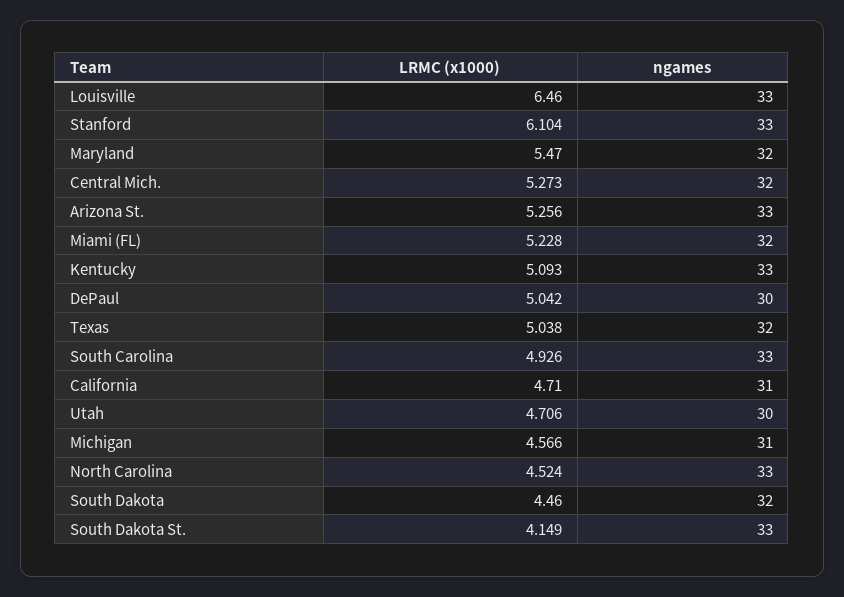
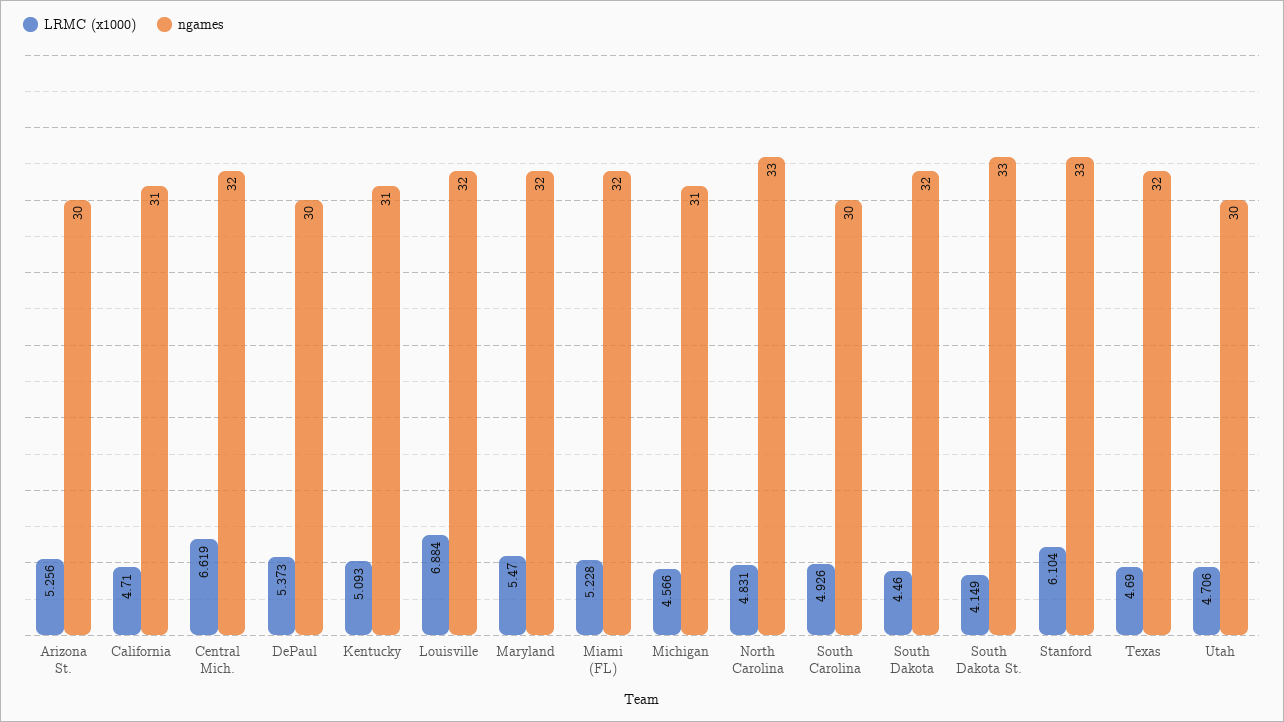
LRMC (x1000), Louisville: 6.46 -> 6.884
ngames, Louisville: 33 -> 32
LRMC (x1000), Central Mich.: 5.273 -> 6.619
ngames, Arizona St.: 33 -> 30
ngames, Kentucky: 33 -> 31
LRMC (x1000), DePaul: 5.042 -> 5.373
LRMC (x1000), Texas: 5.038 -> 4.69
ngames, South Carolina: 33 -> 30
LRMC (x1000), North Carolina: 4.524 -> 4.831

